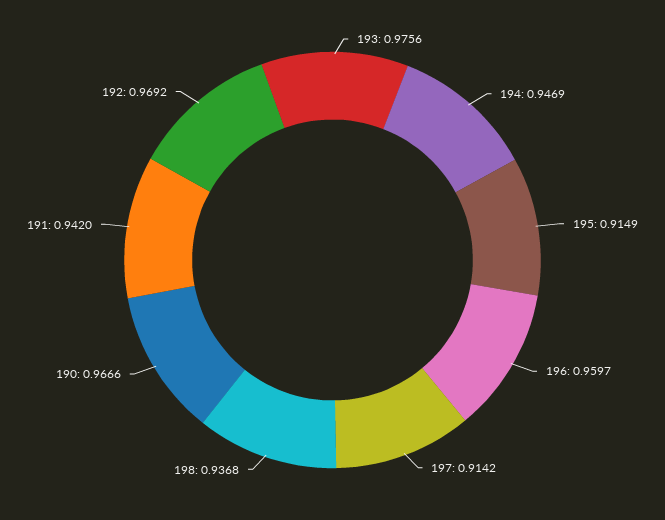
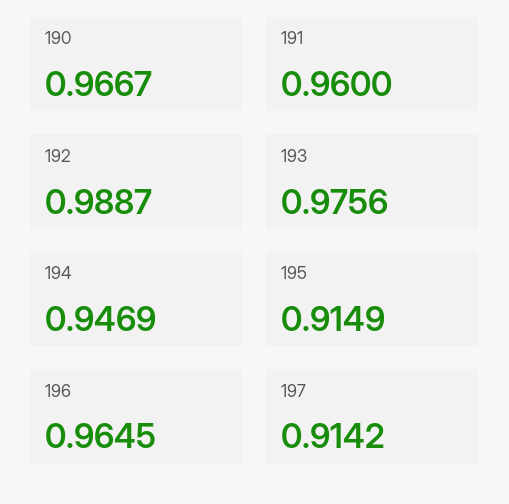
196: 0.9597 -> 0.9645
198: 0.9368 -> none
190: 0.9666 -> 0.9667
191: 0.942 -> 0.96
192: 0.9692 -> 0.9887

